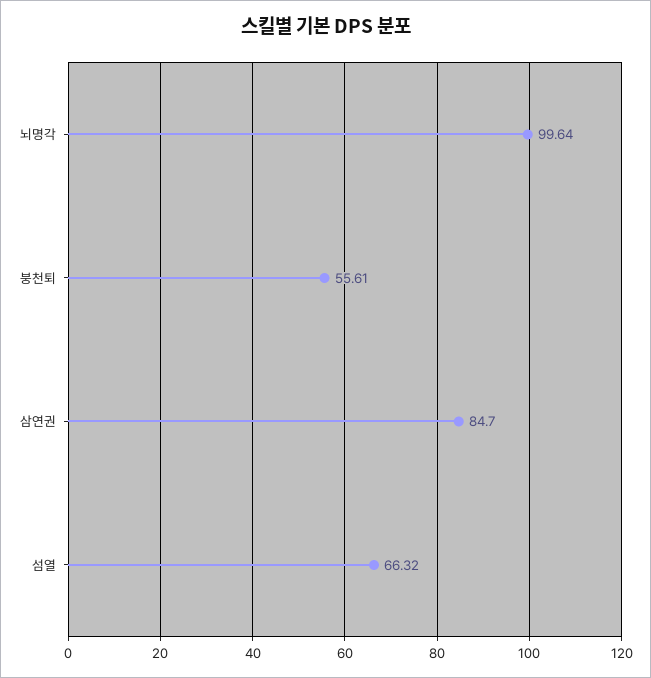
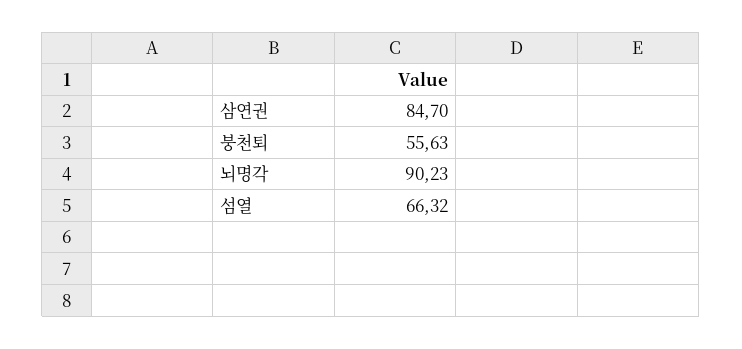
뇌명각: 99.64 -> 90.23
붕천퇴: 55.61 -> 55.63

